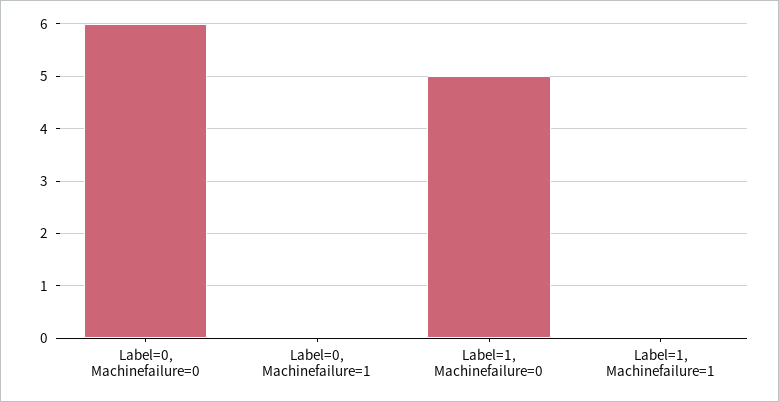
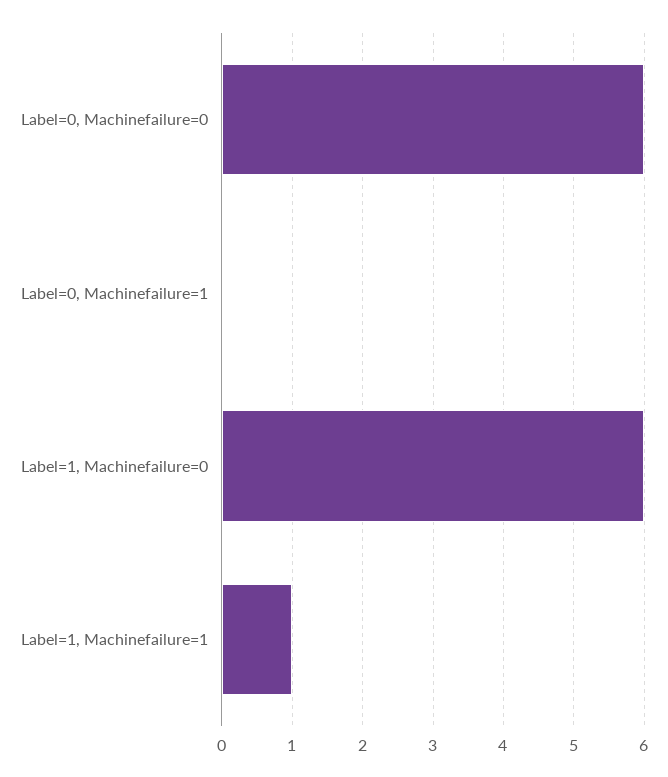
Label=1, Machinefailure=0: 5 -> 6
Label=1, Machinefailure=1: 0 -> 1

